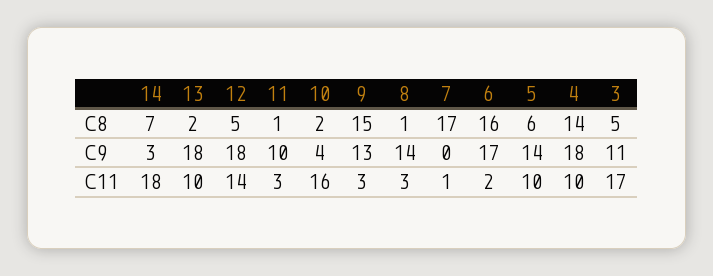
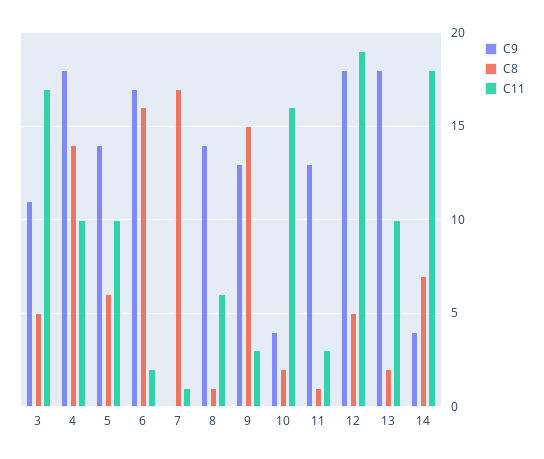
C9, 14: 3 -> 4
C9, 11: 10 -> 13
C11, 12: 14 -> 19
C11, 8: 3 -> 6

